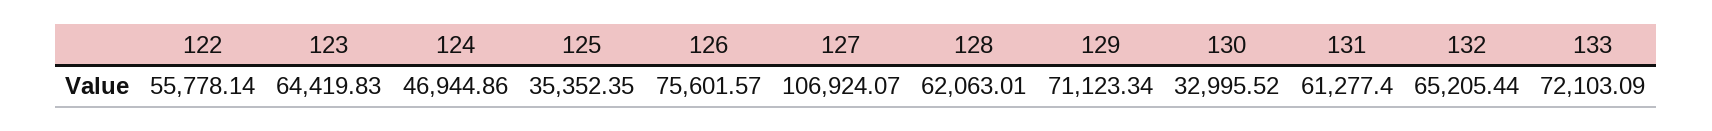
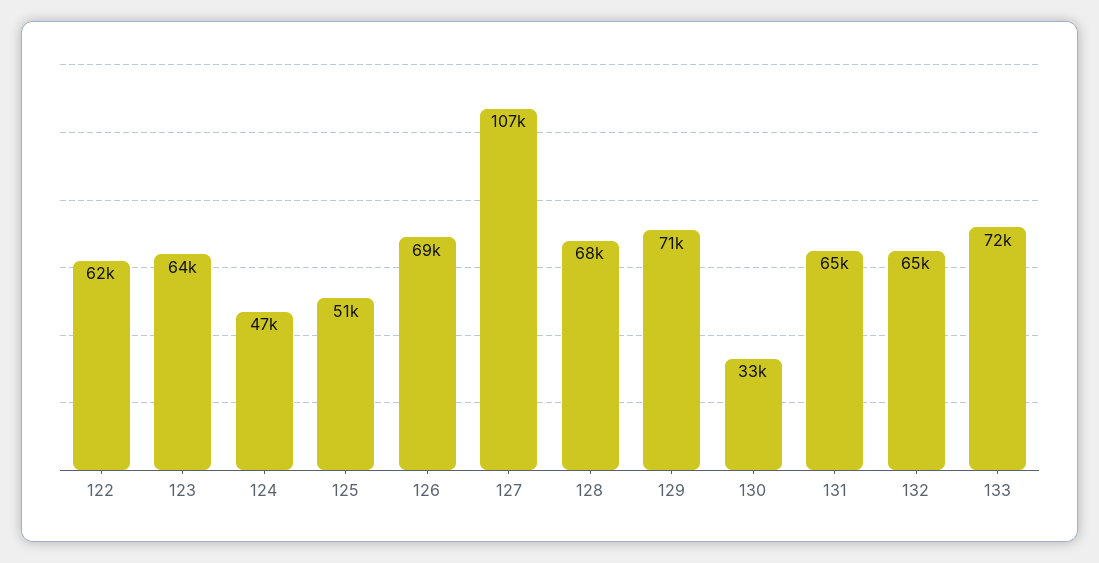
122: 55778.14 -> 62000
125: 35352.35 -> 51000
126: 75601.57 -> 69000
128: 62063.01 -> 68000
131: 61277.4 -> 65000

